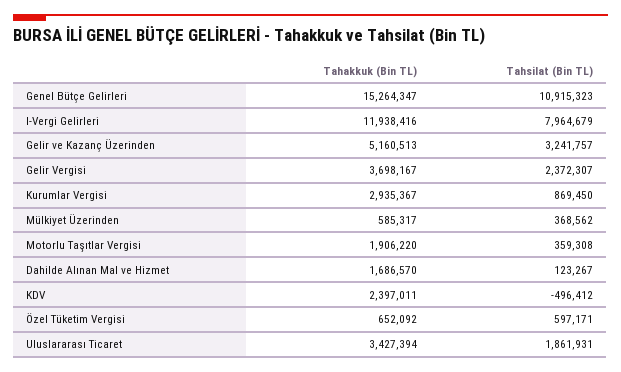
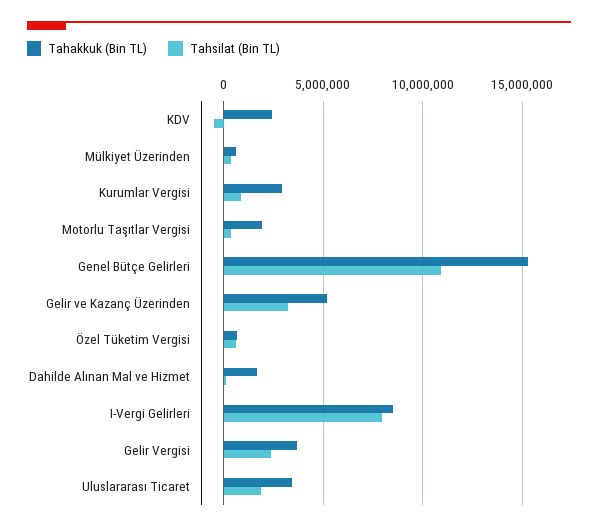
Tahakkuk (Bin TL), I-Vergi Gelirleri: 11938416 -> 8500000

